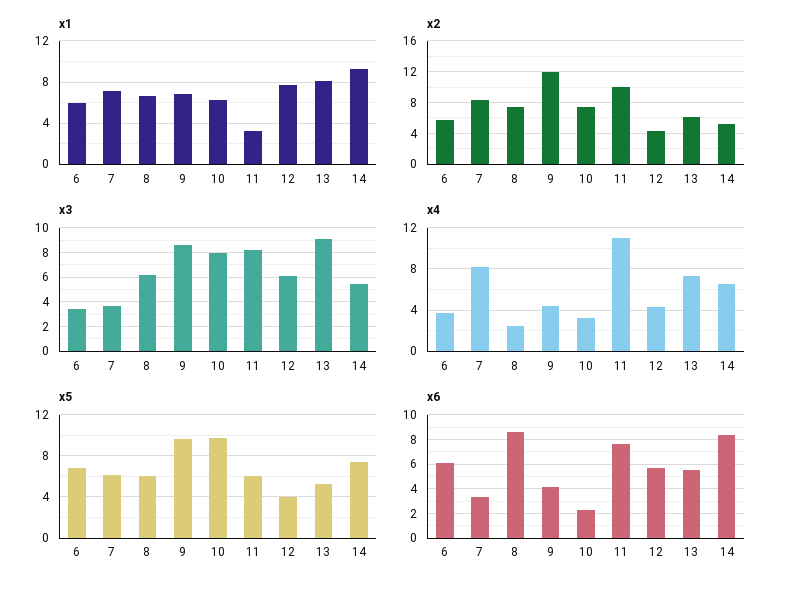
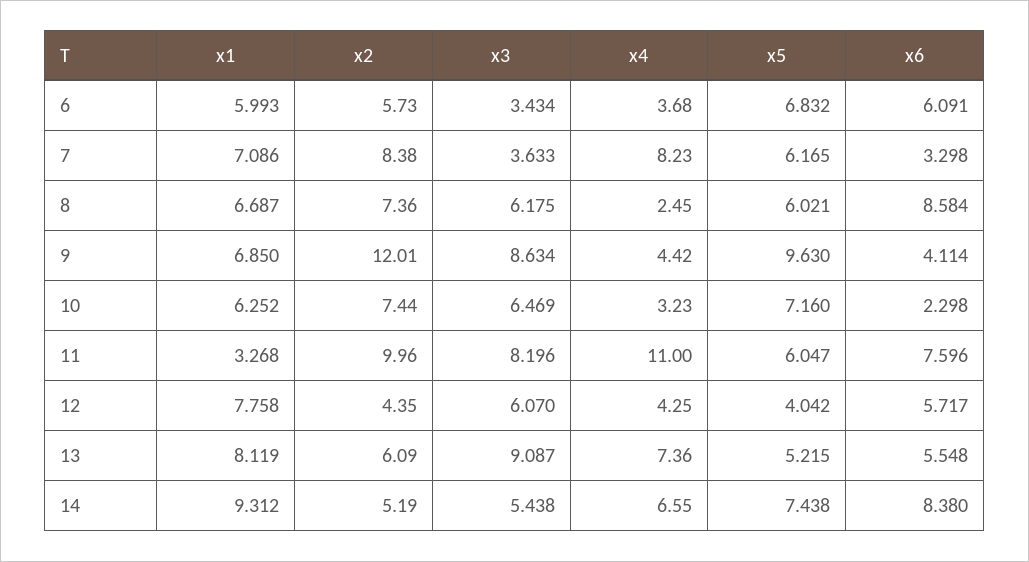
x3, 10: 8 -> 6.469
x5, 10: 10 -> 7.16

